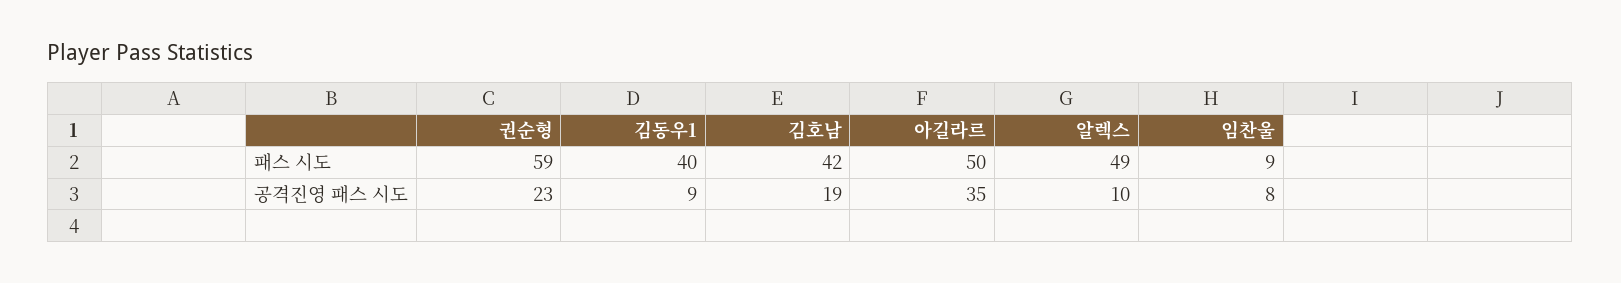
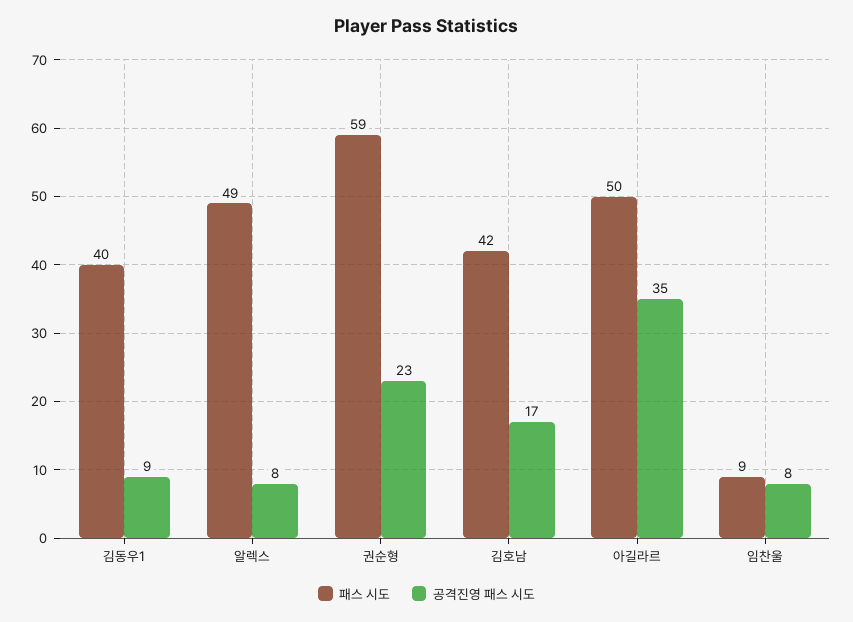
공격진영 패스 시도, 김호남: 19 -> 17
공격진영 패스 시도, 알렉스: 10 -> 8

